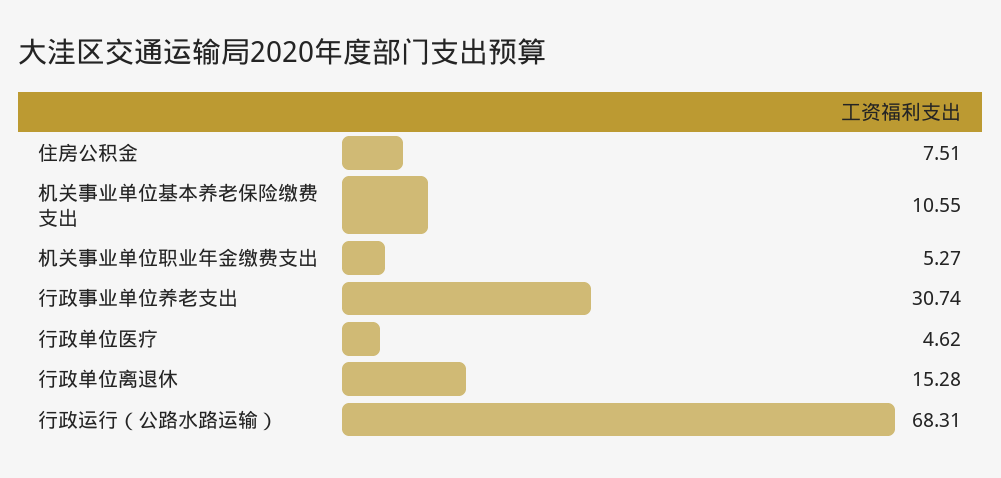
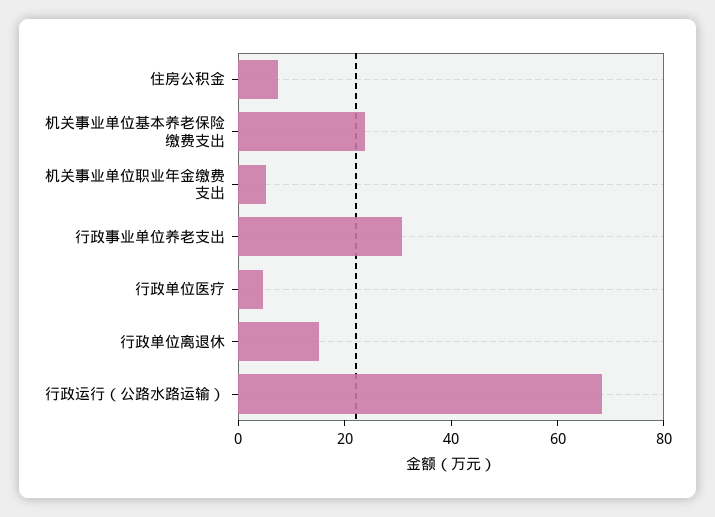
机关事业单位基本养老保险缴费支出: 10.55 -> 25

